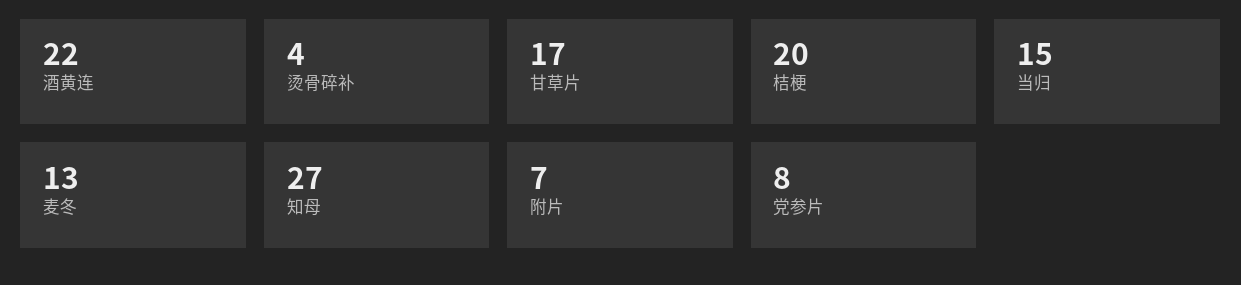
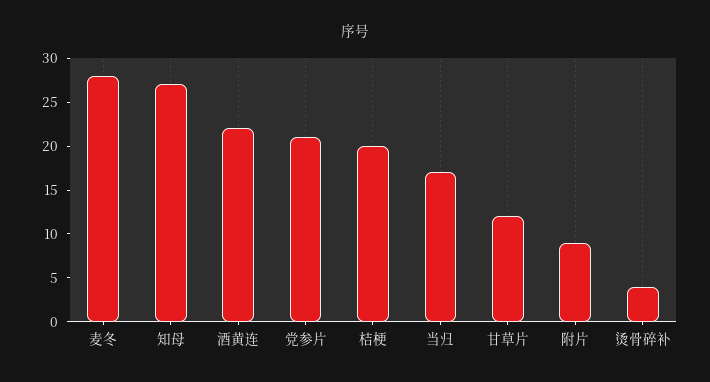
甘草片: 17 -> 12
当归: 15 -> 17
麦冬: 13 -> 28
附片: 7 -> 9
党参片: 8 -> 21

